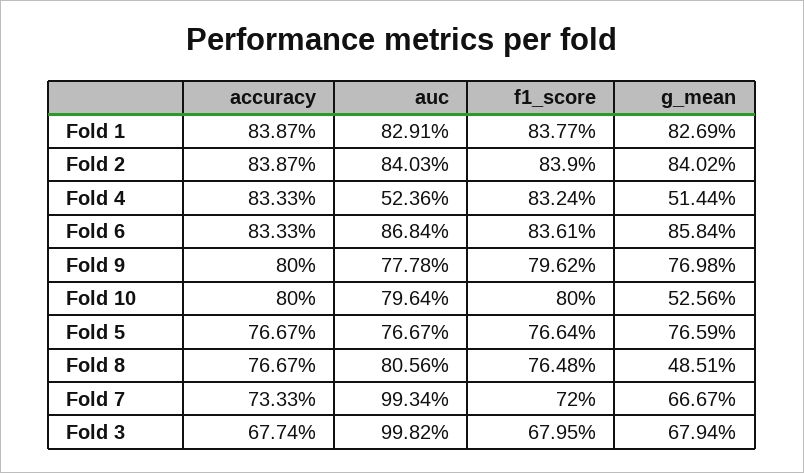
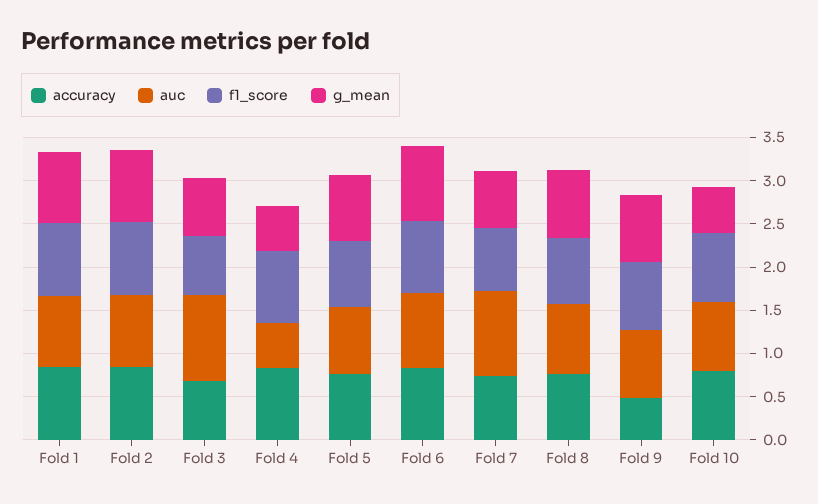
accuracy, Fold 9: 0.8 -> 0.5
g_mean, Fold 8: 0.4851 -> 0.8

